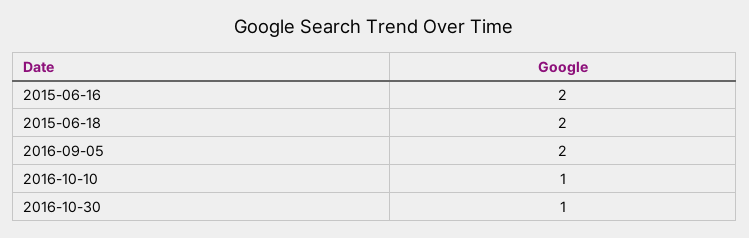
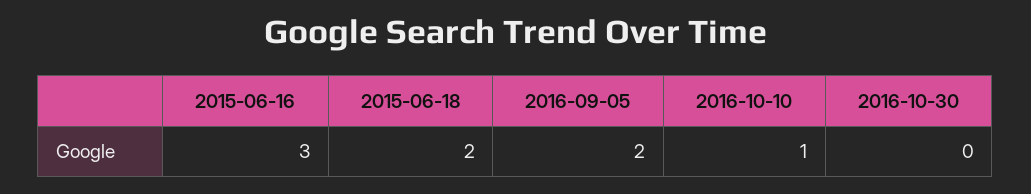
2015-06-16: 2 -> 3
2016-10-30: 1 -> 0

